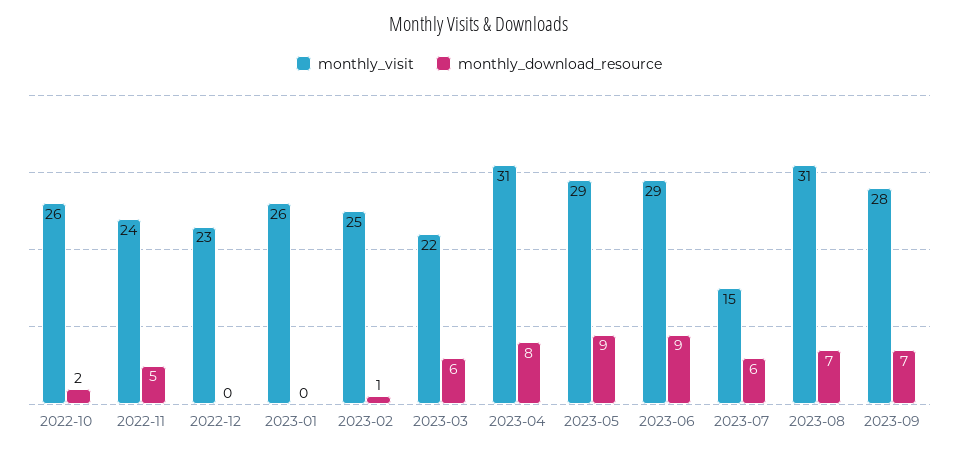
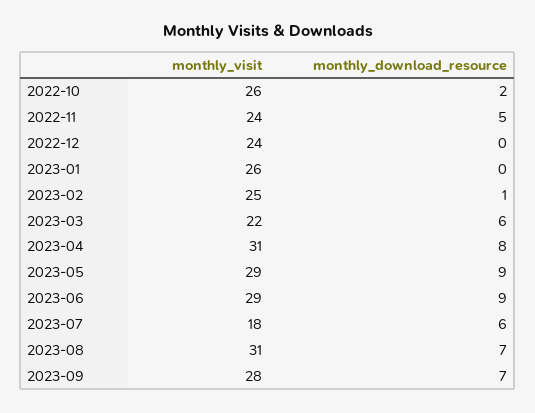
monthly_visit, 2022-12: 23 -> 24
monthly_visit, 2023-07: 15 -> 18

